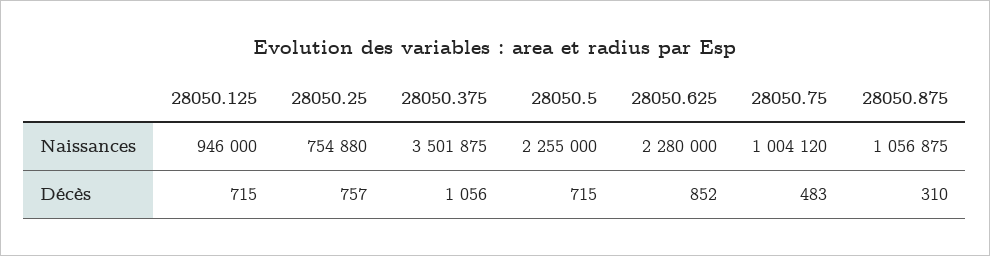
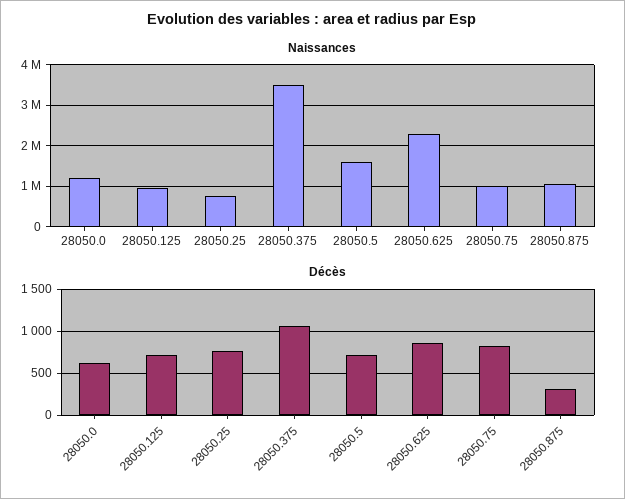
Naissances, 28050.5: 2255000 -> 1600000
Décès, 28050.75: 483 -> 800
Naissances, 28050.0: none -> 1200000
Décès, 28050.0: none -> 600

